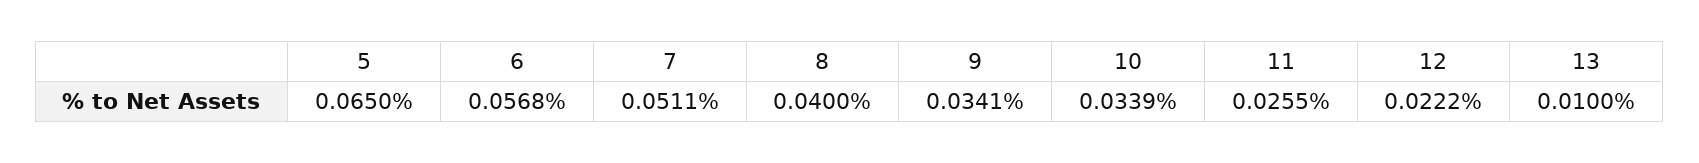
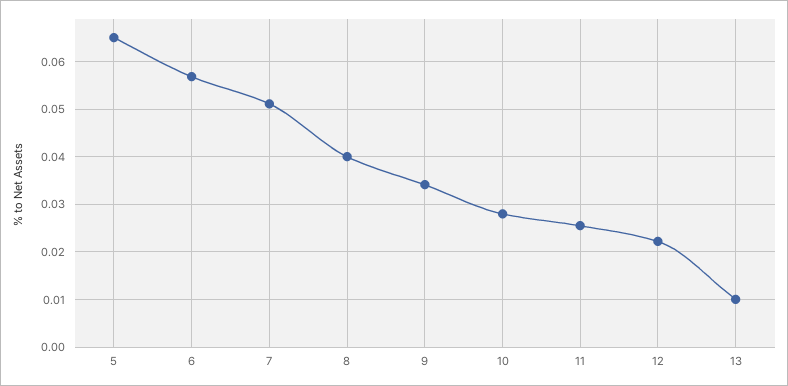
10: 0.0339 -> 0.028

